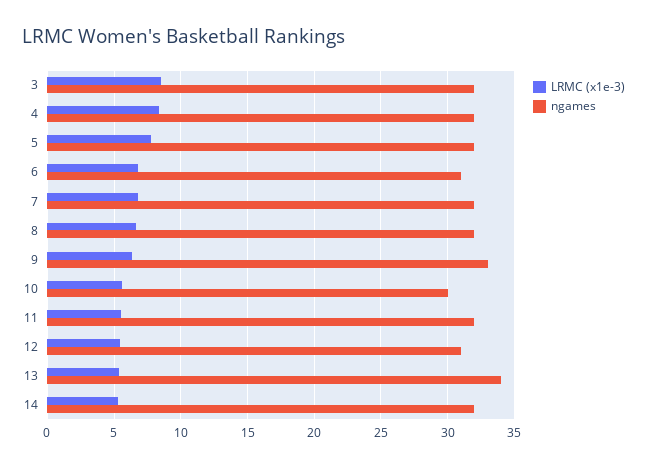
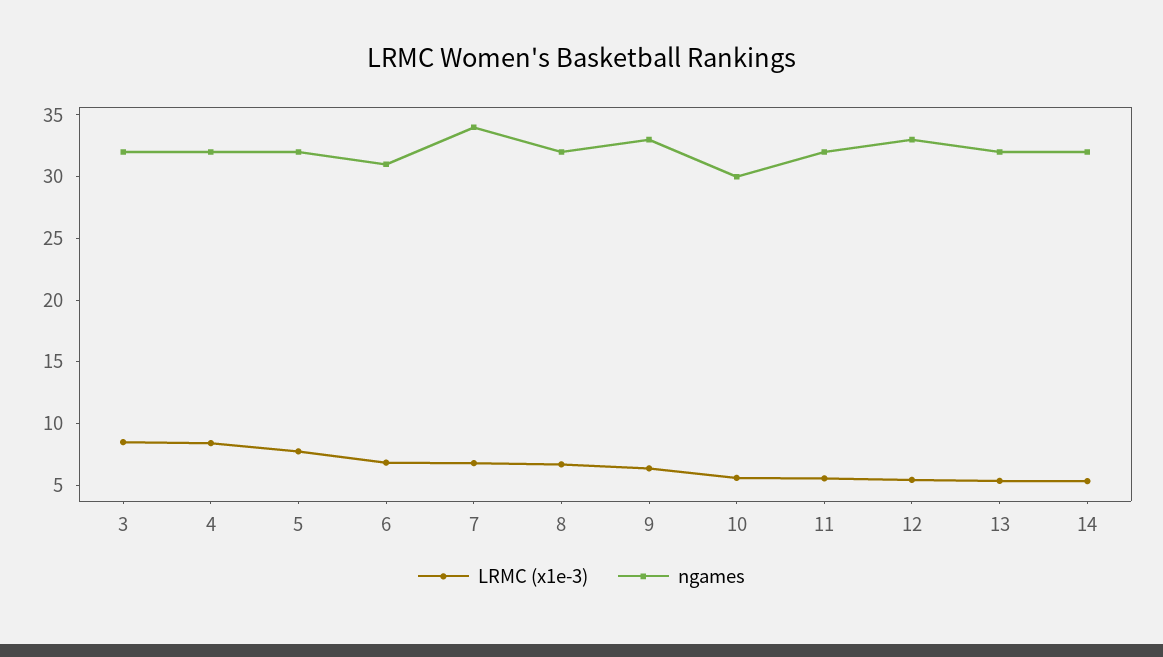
ngames, 7: 32 -> 34
ngames, 12: 31 -> 33
ngames, 13: 34 -> 32

